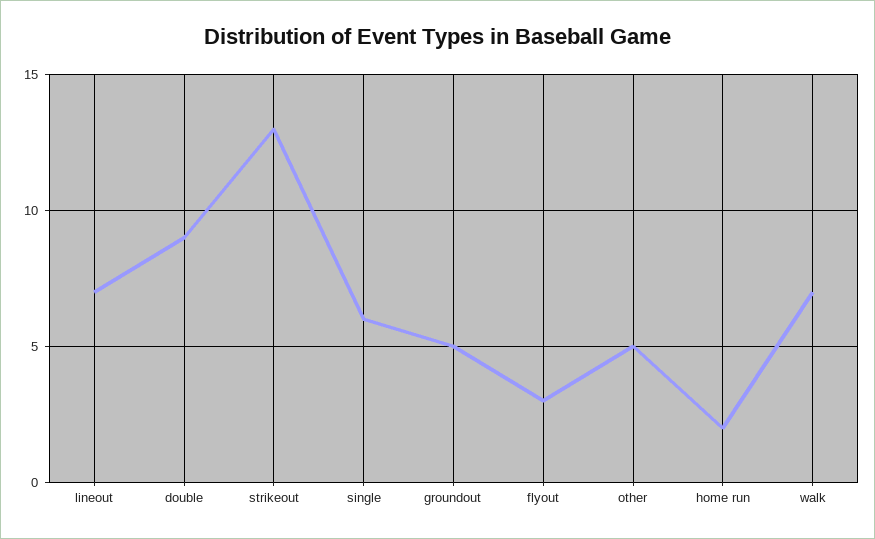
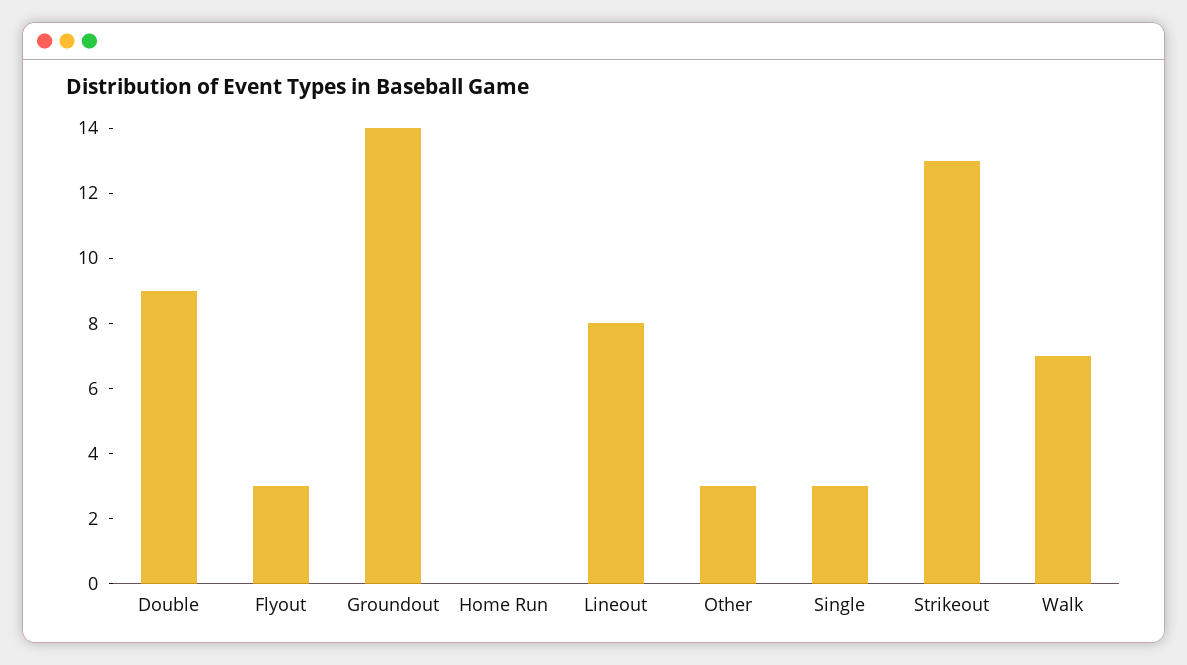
lineout: 7 -> 8
single: 6 -> 3
groundout: 5 -> 14
other: 5 -> 3
home run: 2 -> 0

